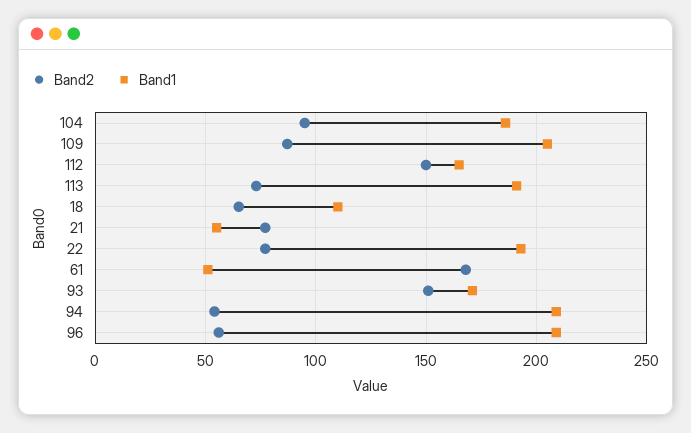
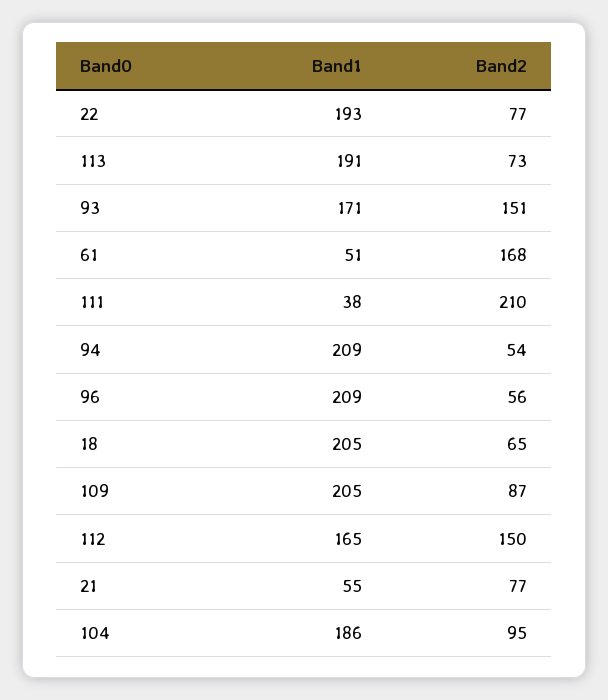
Band1, 18: 110 -> 205
Band1, 111: none -> 38
Band2, 111: none -> 210

